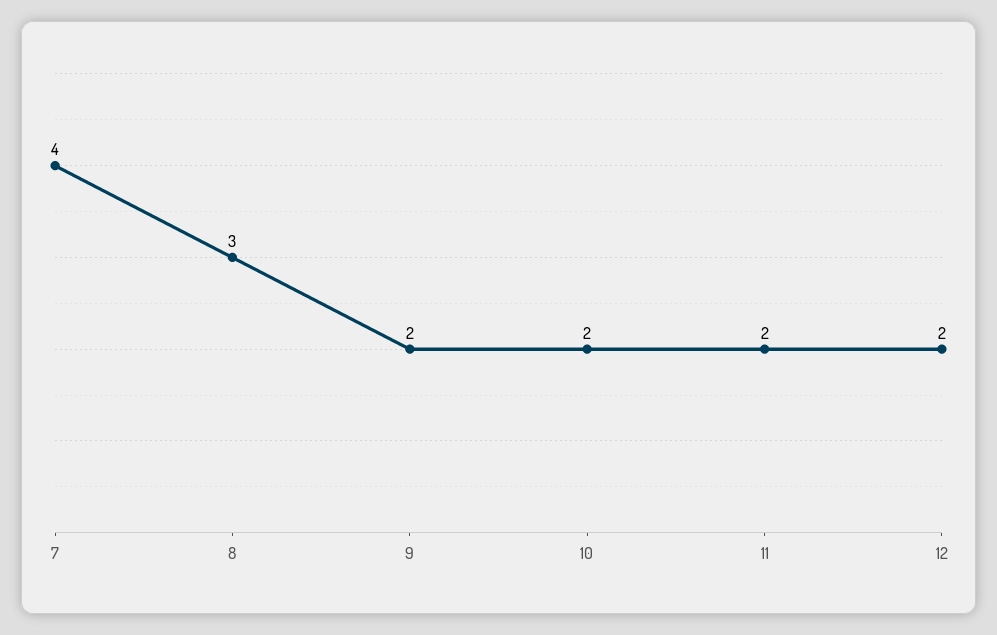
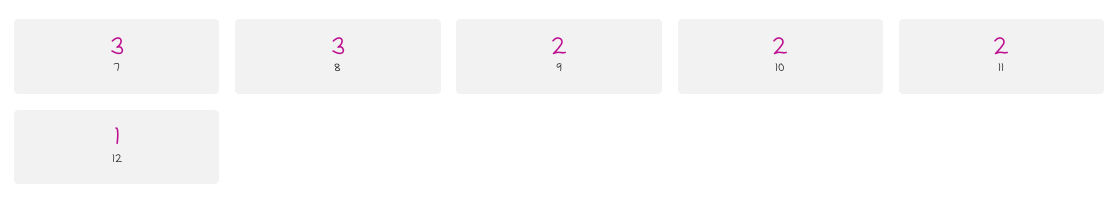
7: 4 -> 3
12: 2 -> 1

